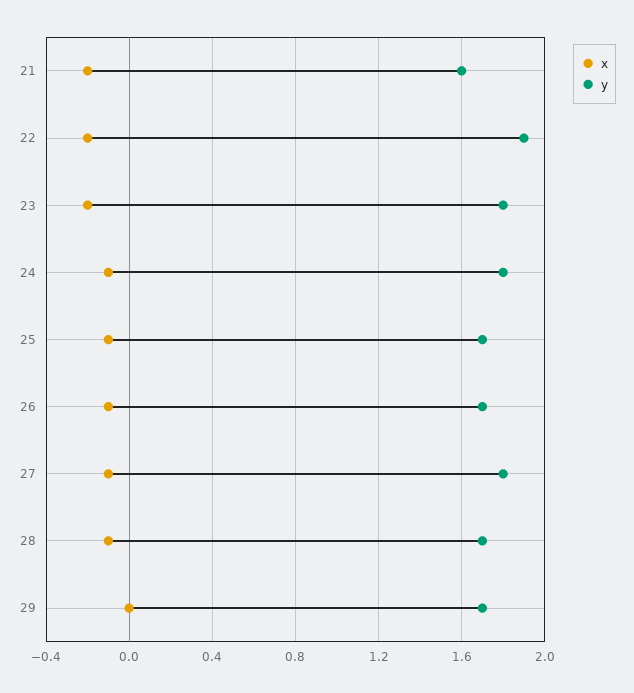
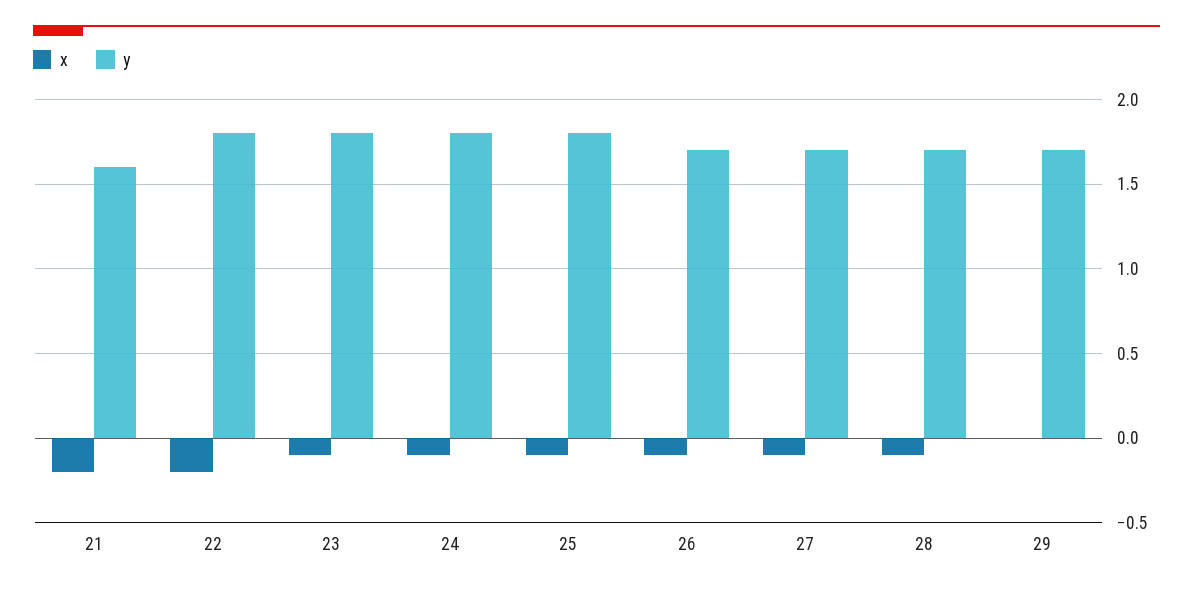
y, 22: 1.9 -> 1.8
x, 23: -0.2 -> -0.1
y, 25: 1.7 -> 1.8
y, 27: 1.8 -> 1.7

